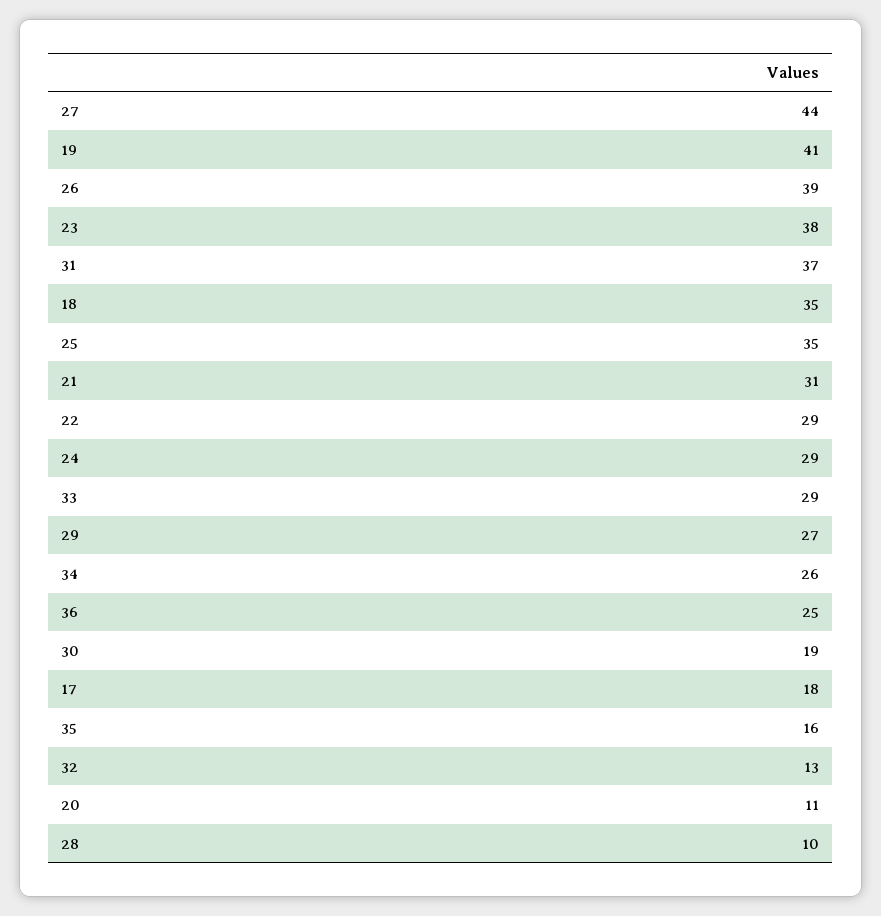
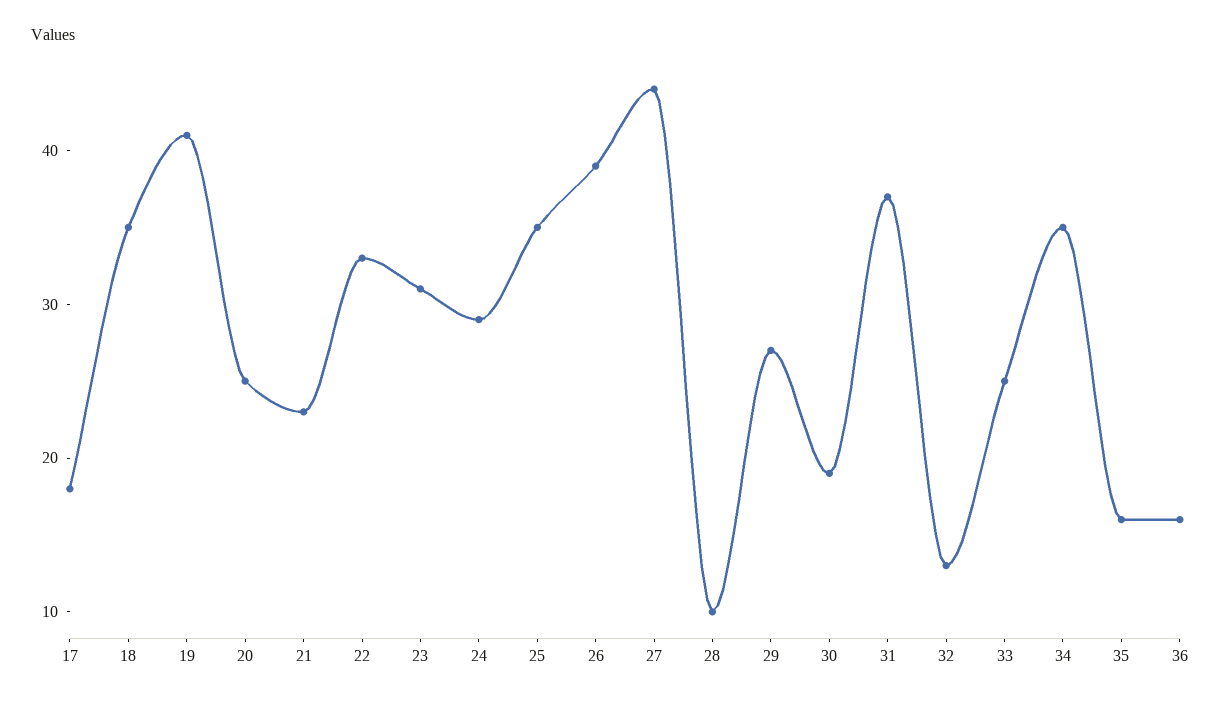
23: 38 -> 31
21: 31 -> 23
22: 29 -> 33
33: 29 -> 25
34: 26 -> 35
36: 25 -> 16
20: 11 -> 25

